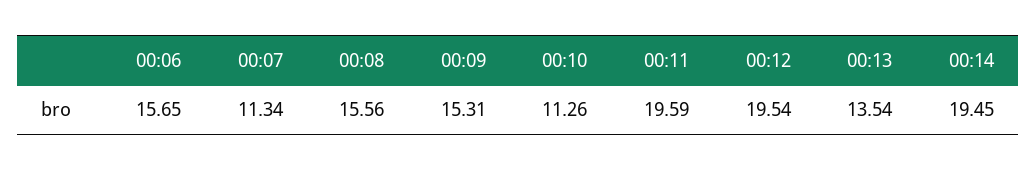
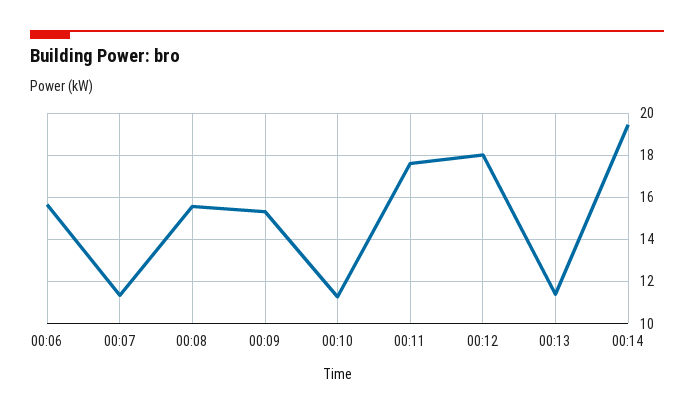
00:11: 19.59 -> 17.5
00:12: 19.54 -> 18
00:13: 13.54 -> 11.5

